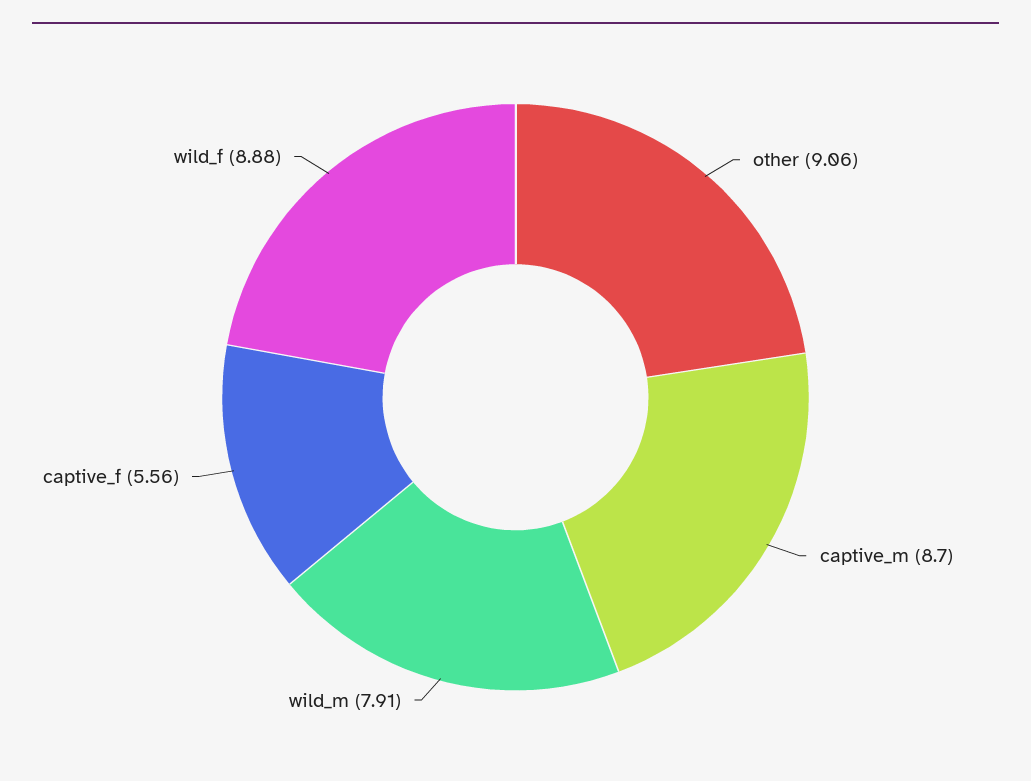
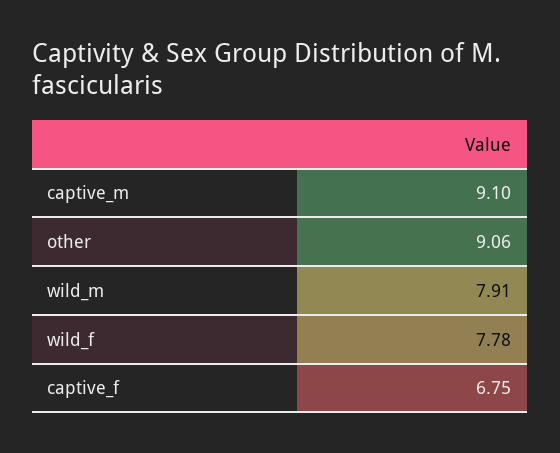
captive_m: 8.7 -> 9.1
captive_f: 5.56 -> 6.75
wild_f: 8.88 -> 7.78

